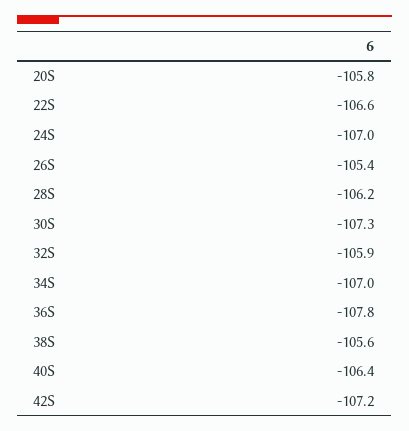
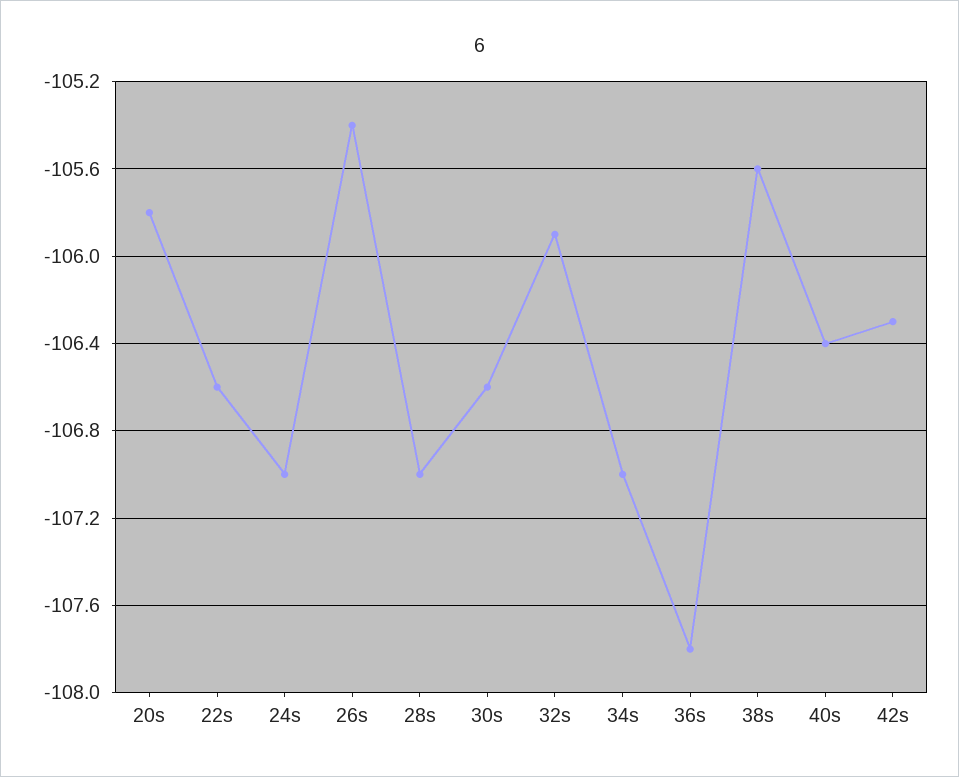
28S: -106.2 -> -107
30S: -107.3 -> -106.6
42S: -107.2 -> -106.3

